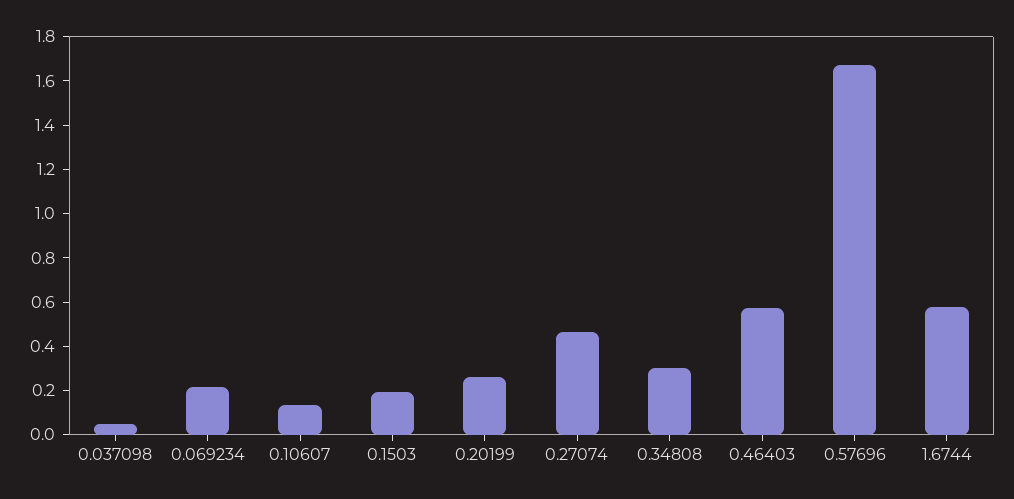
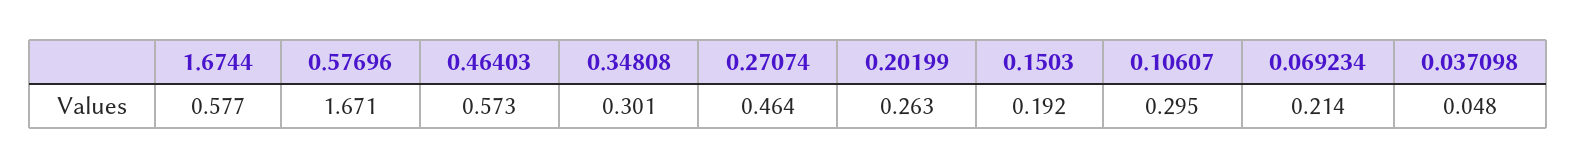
0.10607: 0.15 -> 0.295

